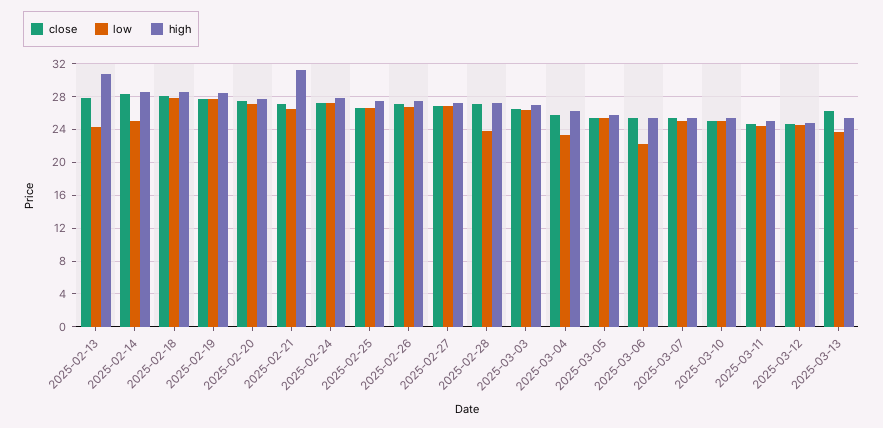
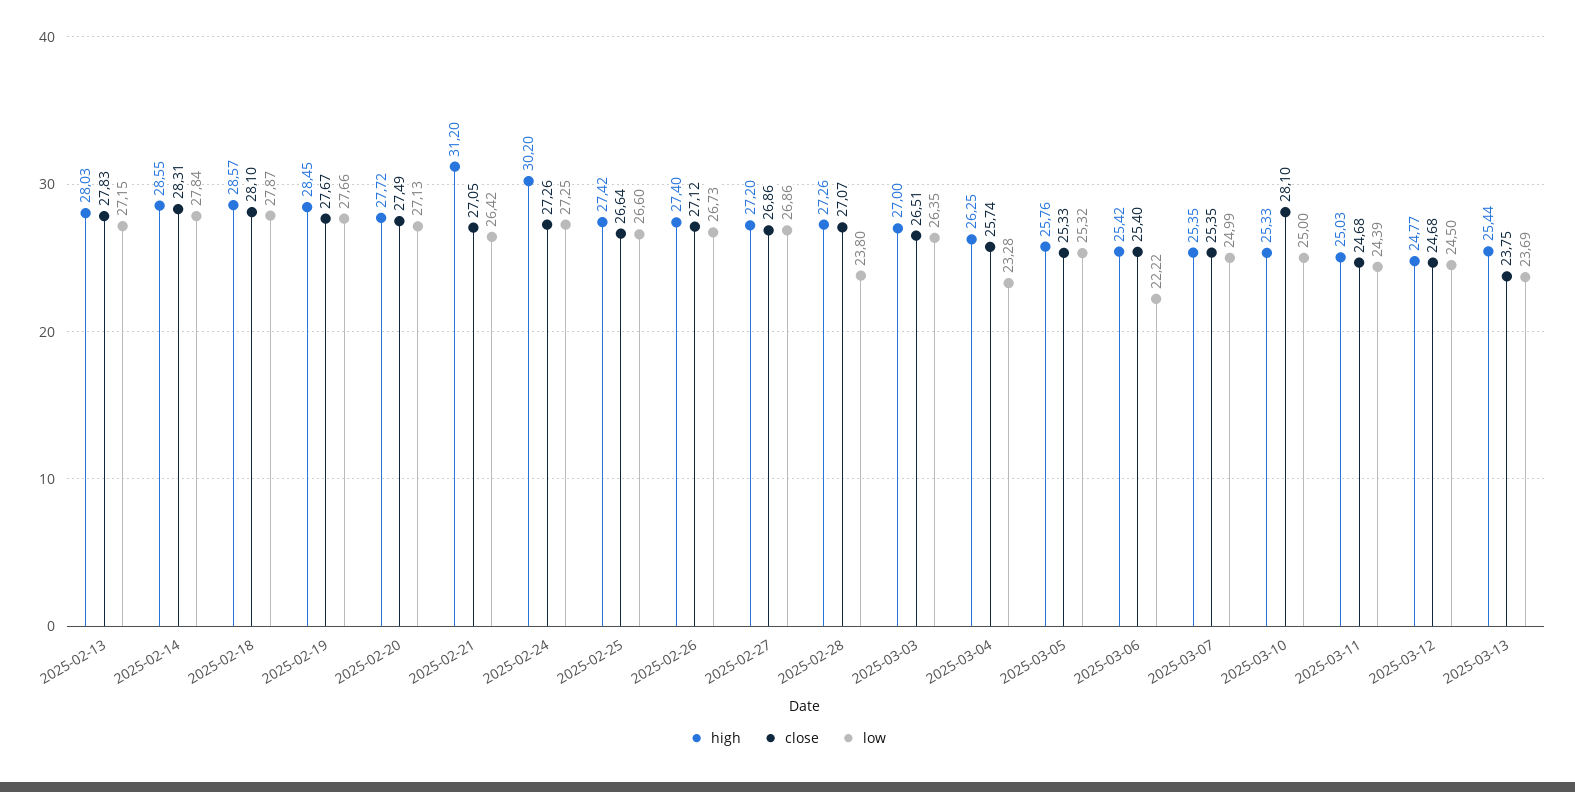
low, 2025-02-13: 24 -> 27.15
high, 2025-02-13: 31 -> 28.03
low, 2025-02-14: 25 -> 27.84
high, 2025-02-24: 28 -> 30.2
close, 2025-03-10: 25 -> 28.1
close, 2025-03-13: 26 -> 23.75

